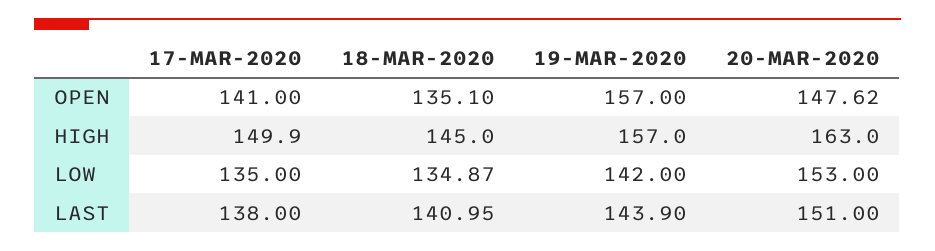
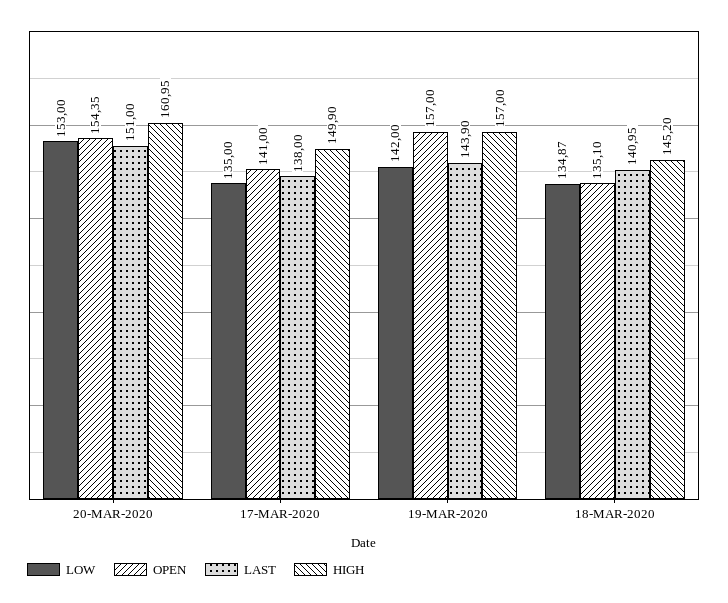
OPEN, 20-MAR-2020: 147.62 -> 154.35
HIGH, 18-MAR-2020: 145 -> 145.2
HIGH, 20-MAR-2020: 163 -> 160.95

